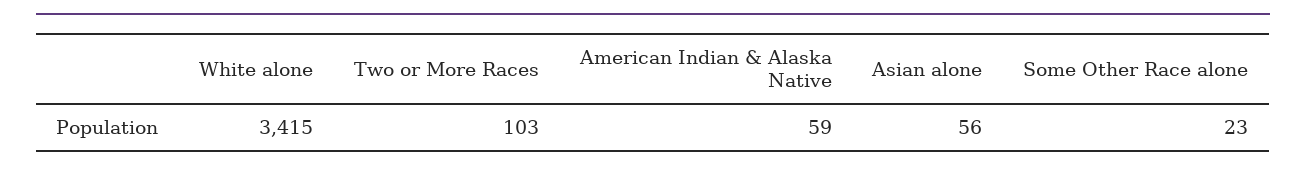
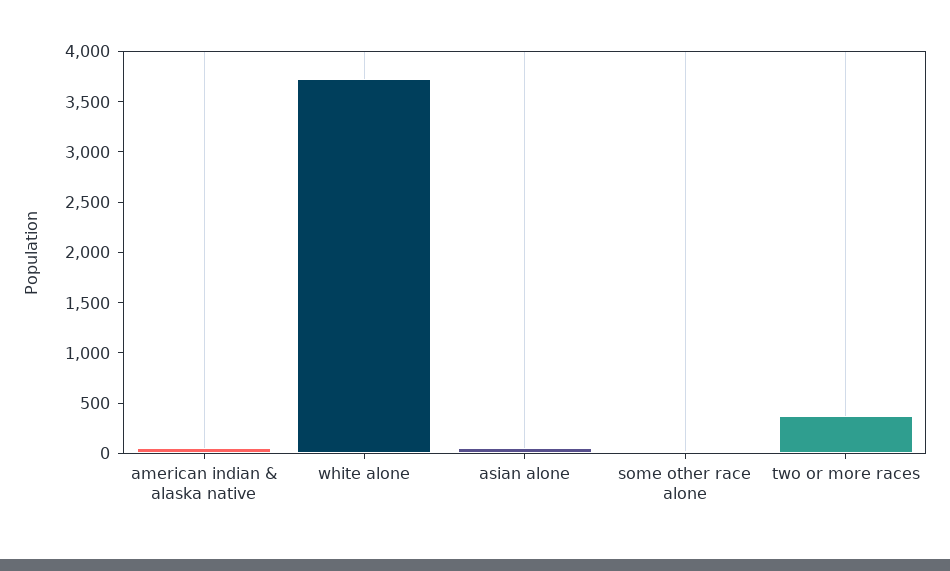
White alone: 3415 -> 3700
Two or More Races: 103 -> 400

